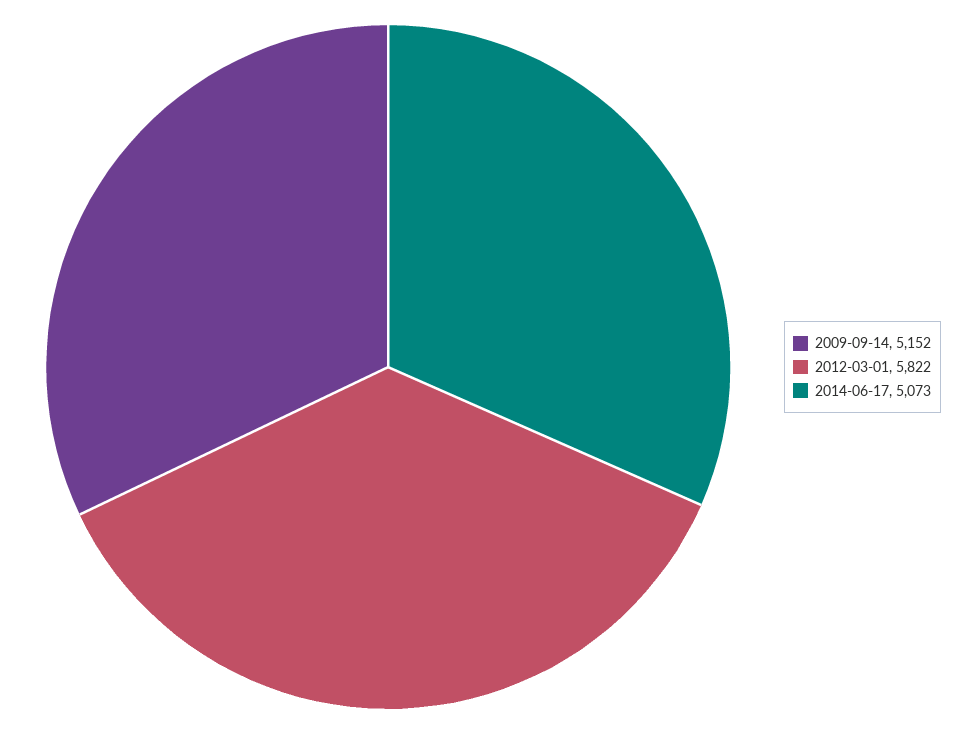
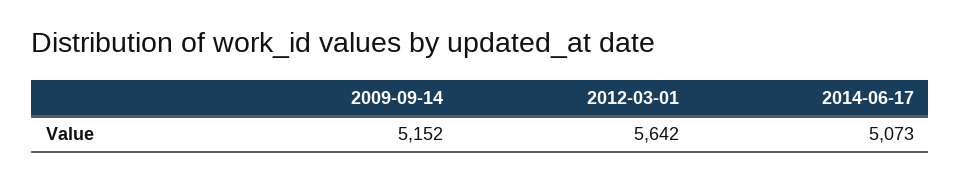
2012-03-01: 5822 -> 5642

